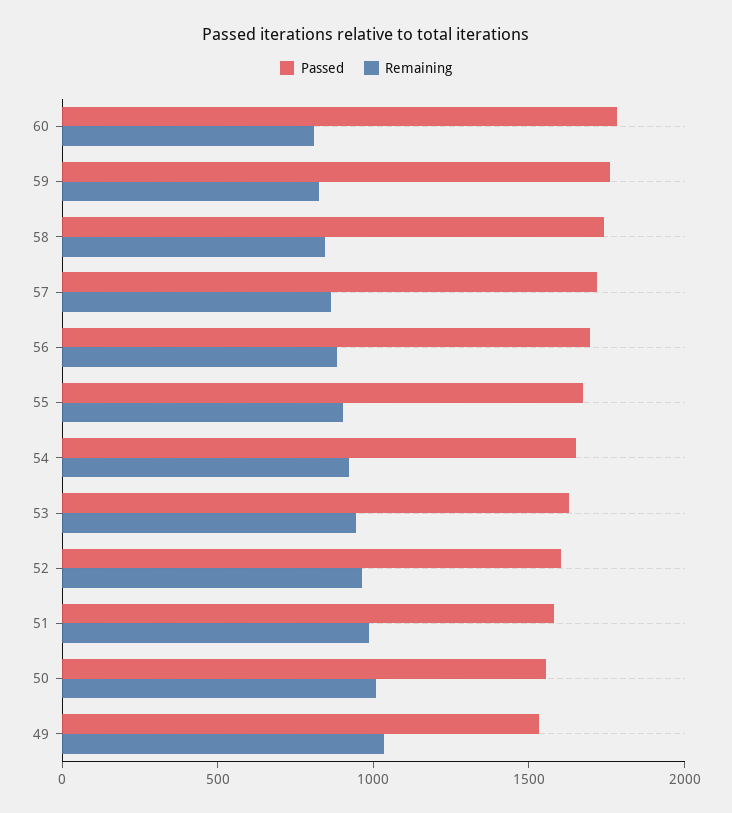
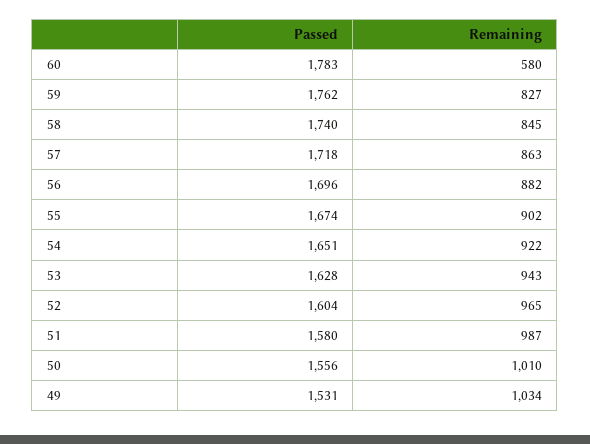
Remaining, 60: 800 -> 580

